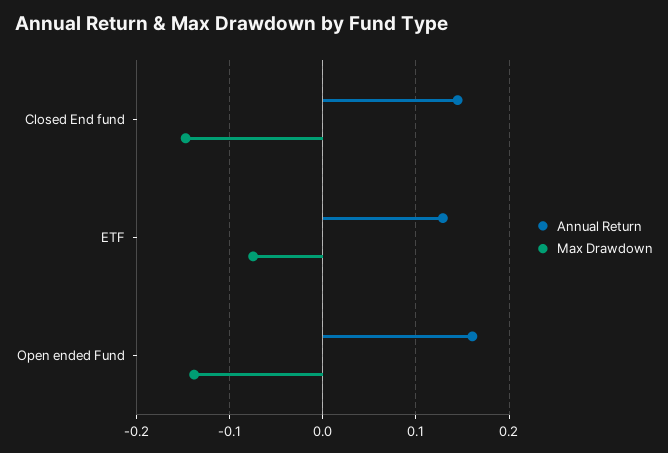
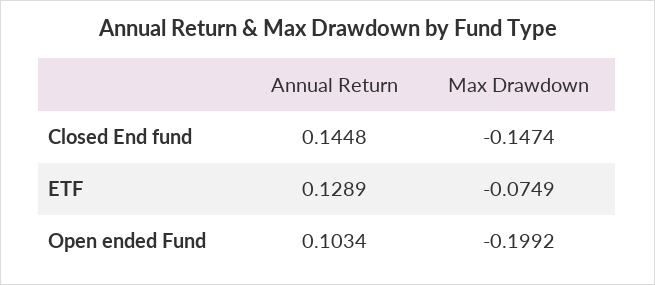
Annual Return, Open ended Fund: 0.16 -> 0.1034
Max Drawdown, Open ended Fund: -0.14 -> -0.1992

